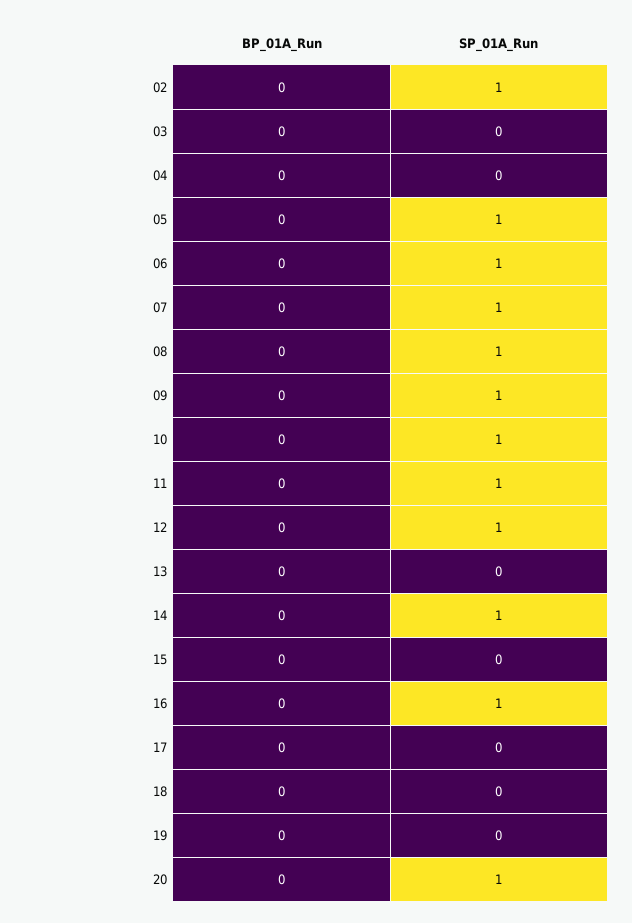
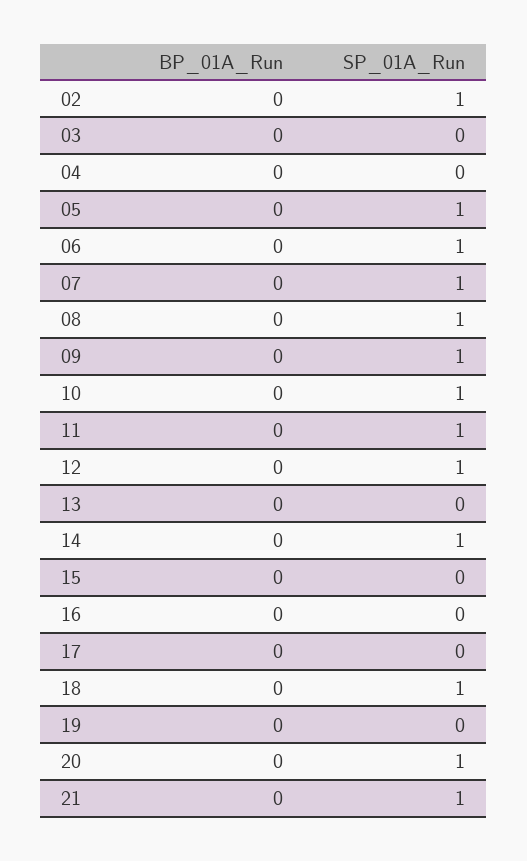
SP_01A_Run, 16: 1 -> 0
SP_01A_Run, 18: 0 -> 1
BP_01A_Run, 21: none -> 0
SP_01A_Run, 21: none -> 1

